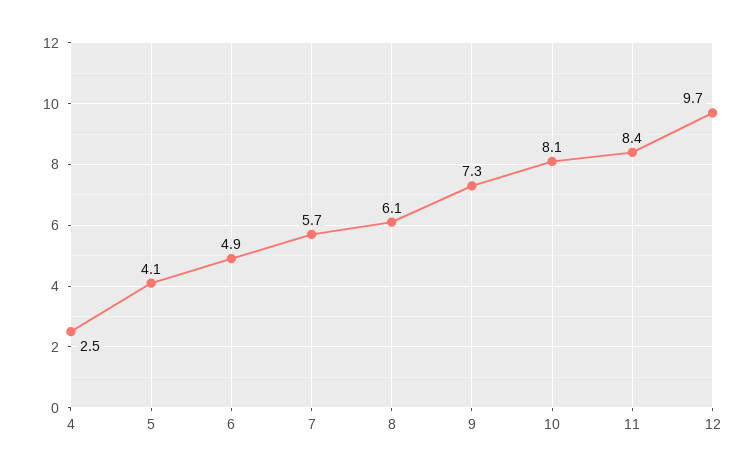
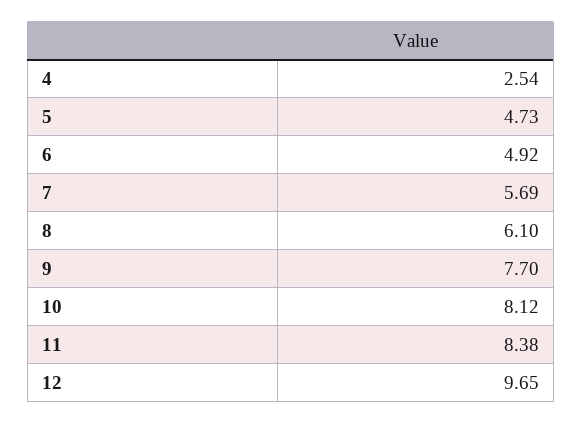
5: 4.1 -> 4.73
9: 7.3 -> 7.7

